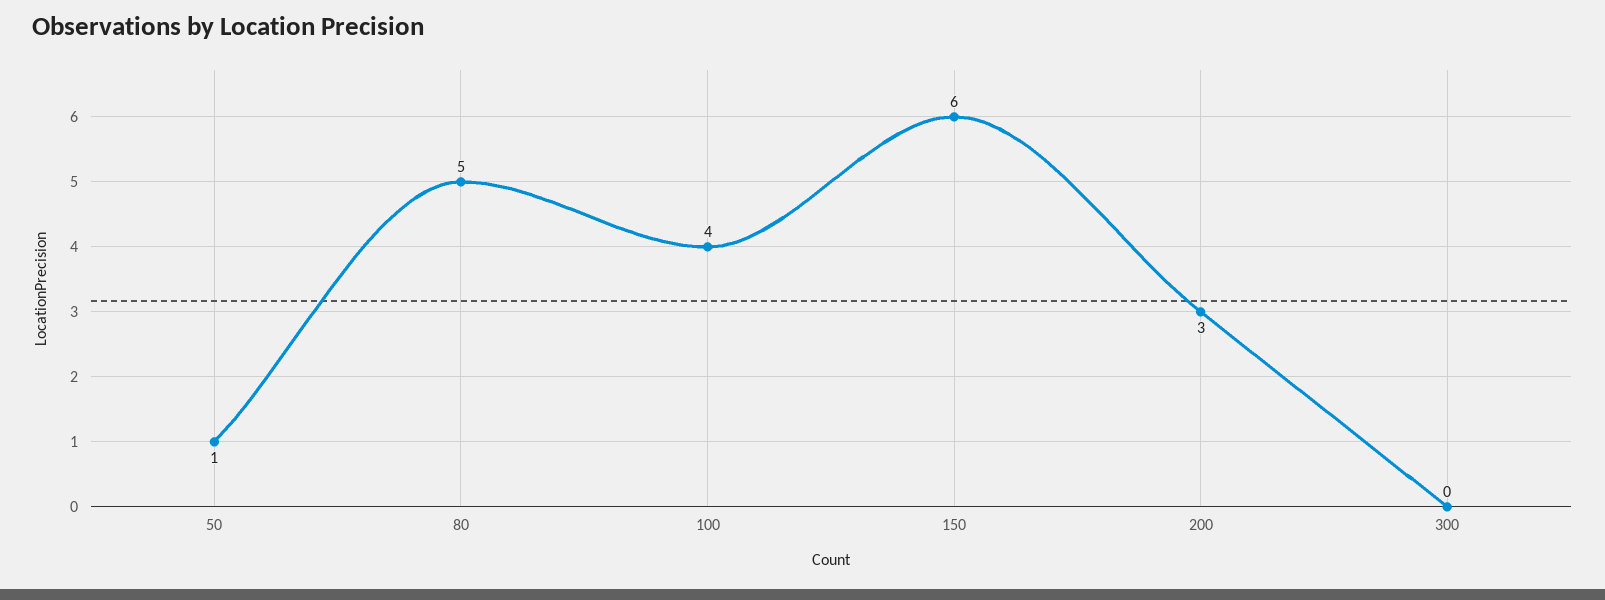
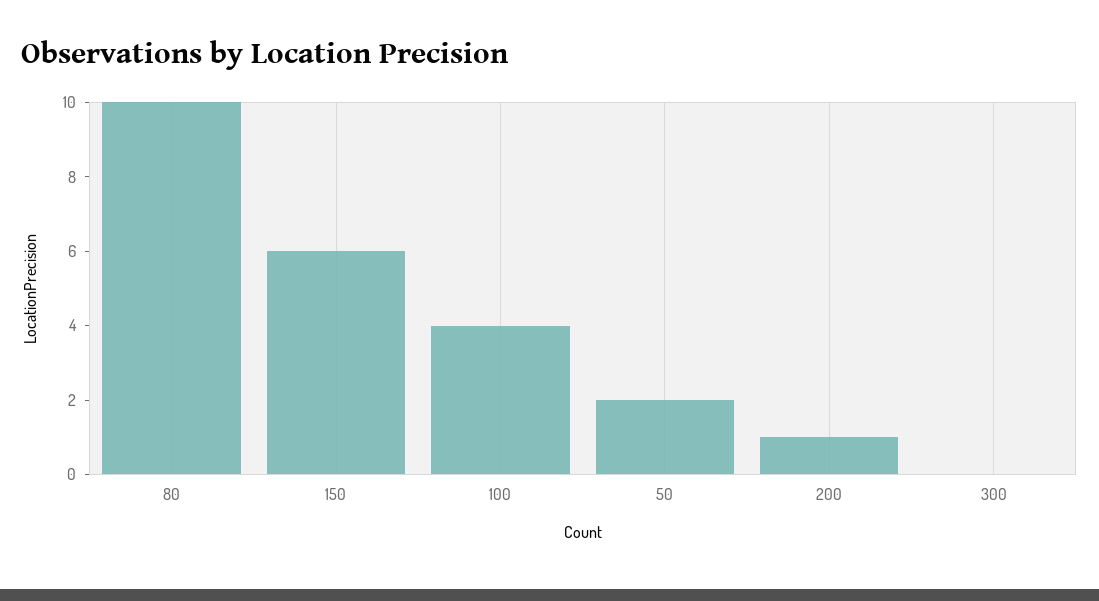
50: 1 -> 2
80: 5 -> 10
200: 3 -> 1

